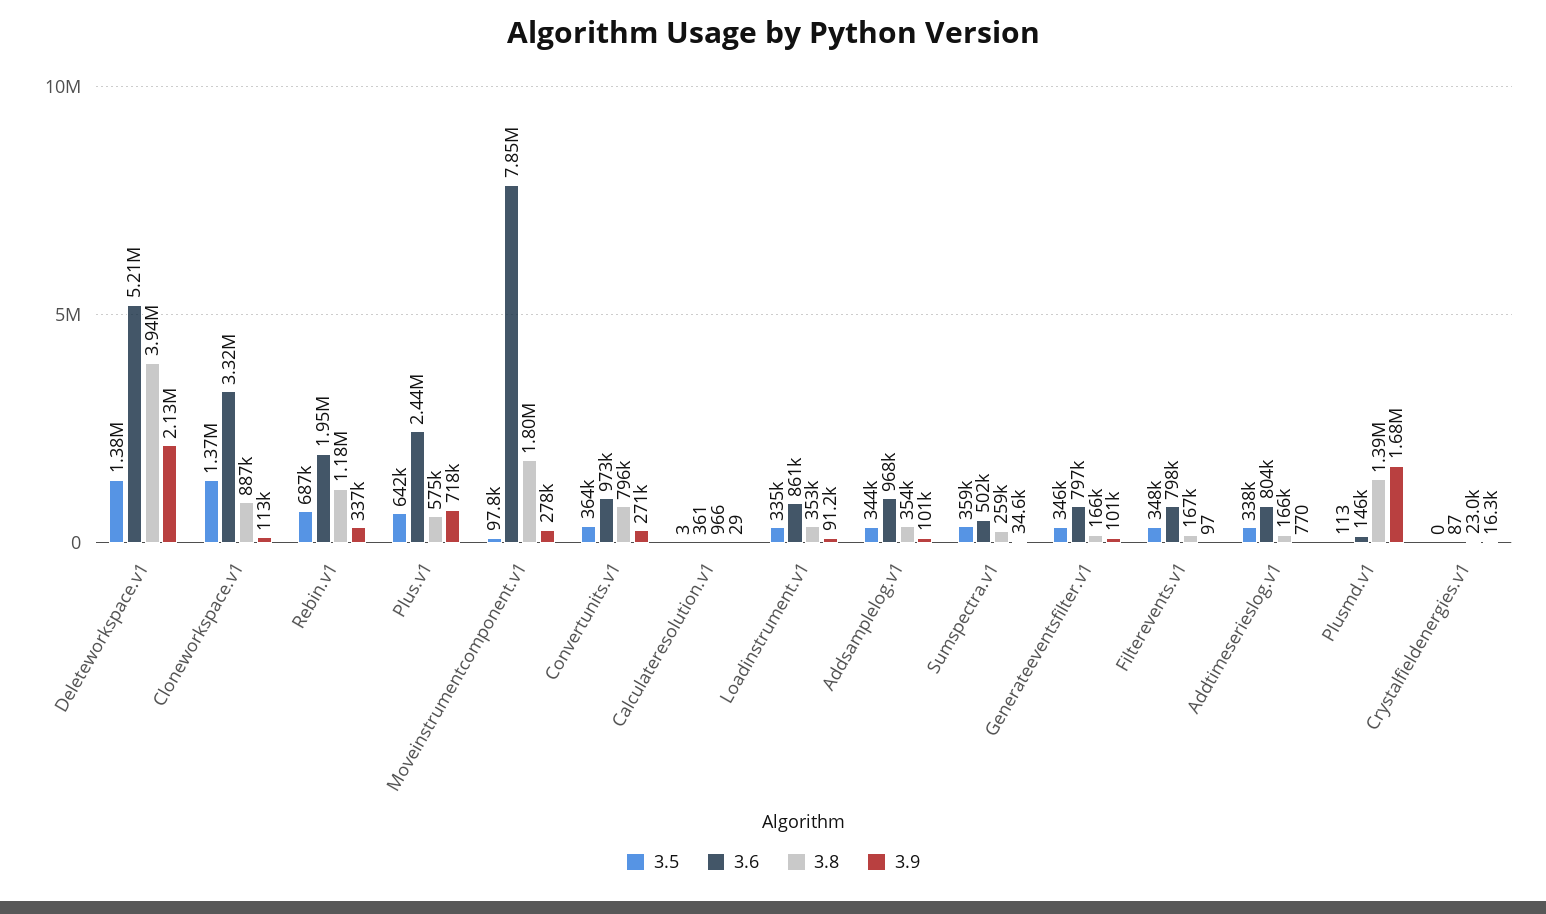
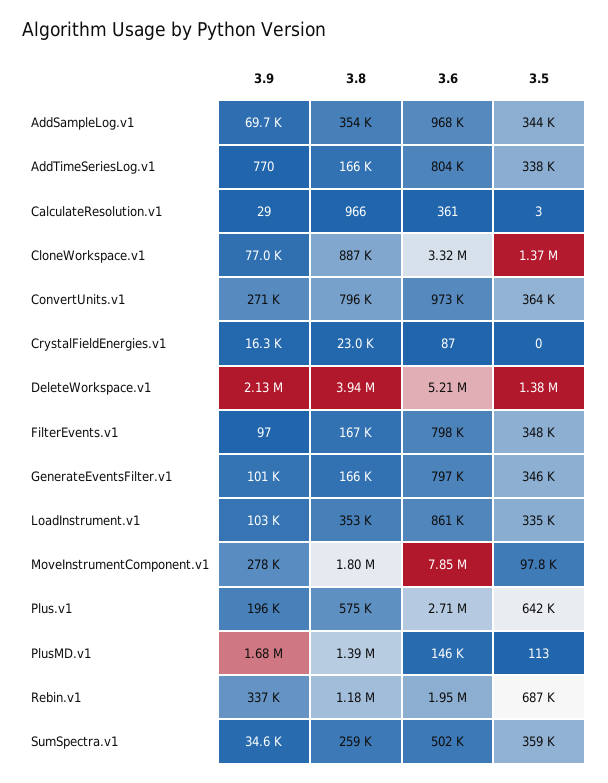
3.9, Cloneworkspace.v1: 113000 -> 77000
3.6, Plus.v1: 2440000 -> 2710000
3.9, Plus.v1: 718000 -> 196000
3.9, Loadinstrument.v1: 91200 -> 103000
3.9, Addsamplelog.v1: 101000 -> 69700

